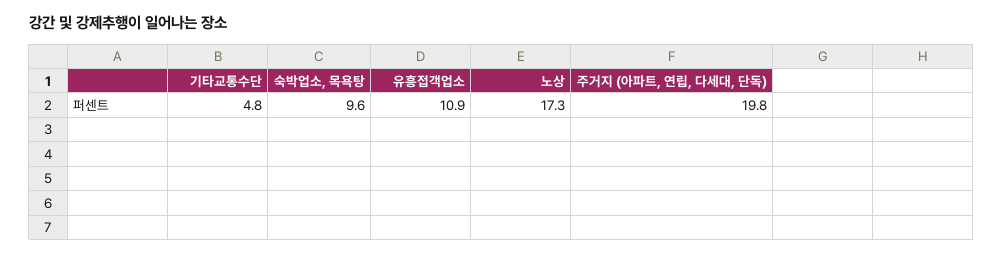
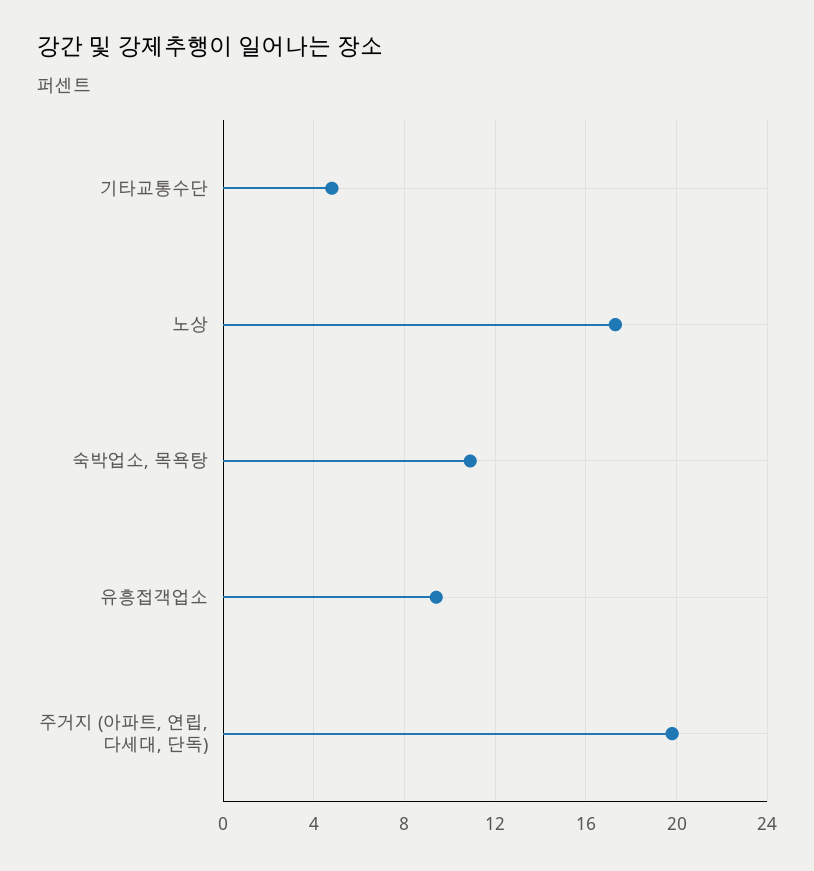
숙박업소, 목욕탕: 9.6 -> 11
유흥접객업소: 10.9 -> 9.5

